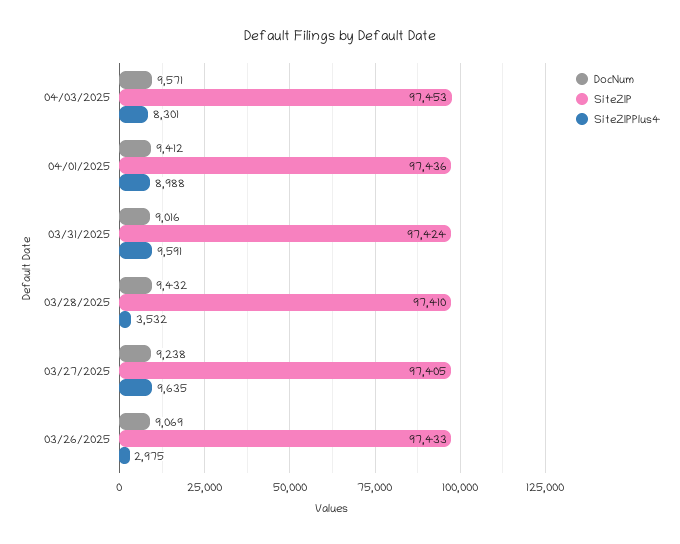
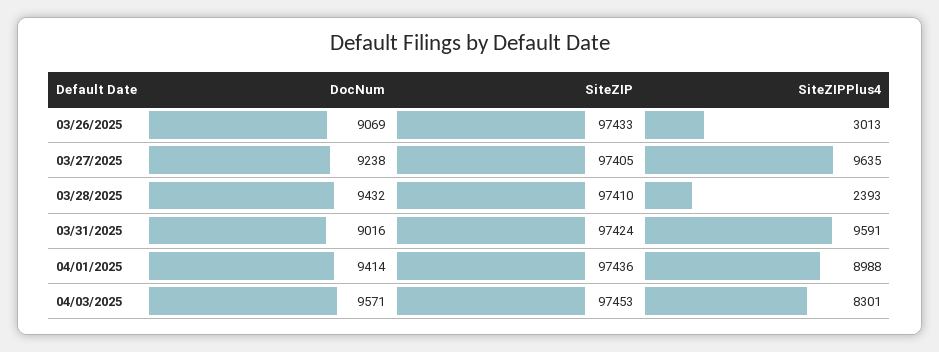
DocNum, 04/01/2025: 9412 -> 9414
SiteZIPPlus4, 03/28/2025: 3532 -> 2393
SiteZIPPlus4, 03/26/2025: 2975 -> 3013

